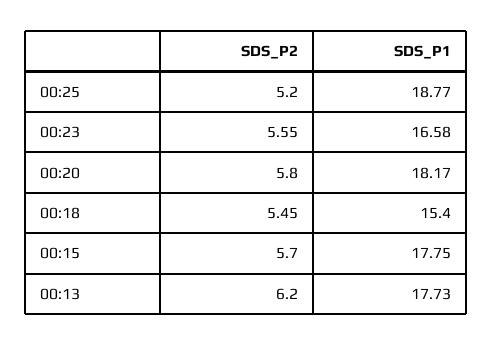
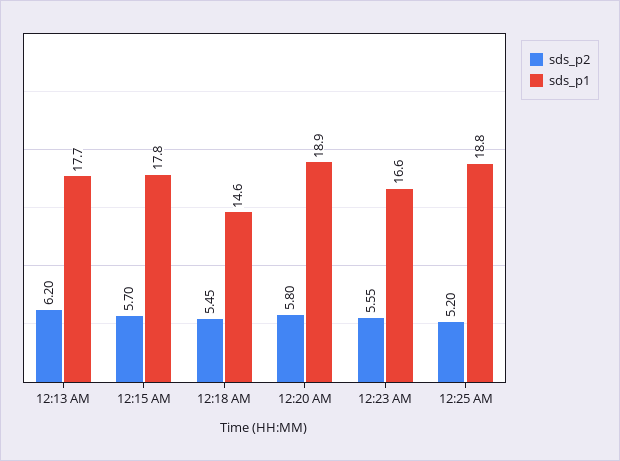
SDS_P1, 00:20: 18.17 -> 18.9
SDS_P1, 00:18: 15.4 -> 14.6

